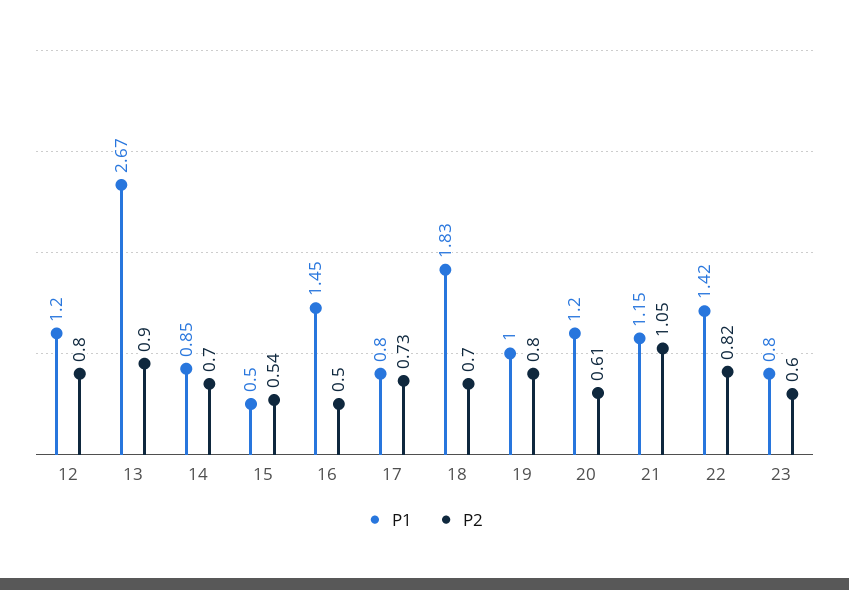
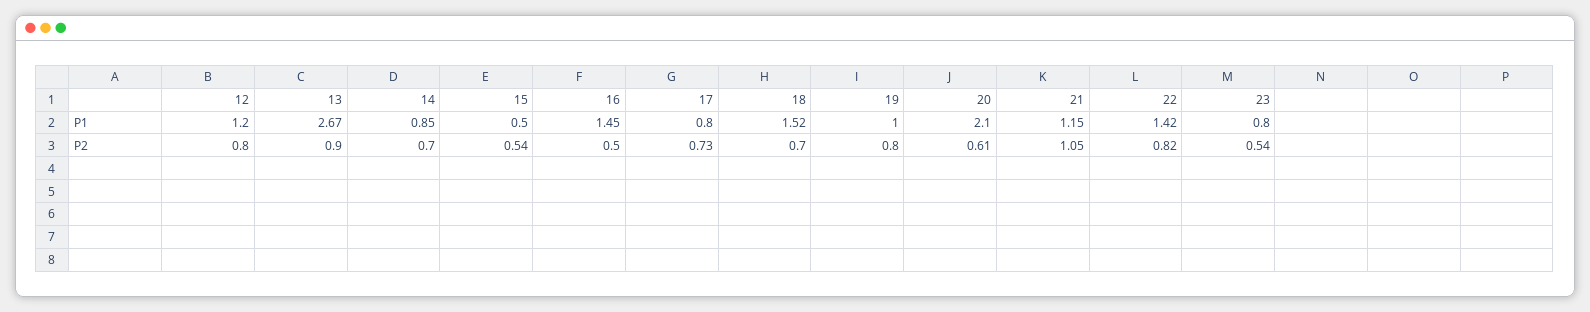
P1, 18: 1.83 -> 1.52
P1, 20: 1.2 -> 2.1
P2, 23: 0.6 -> 0.54

